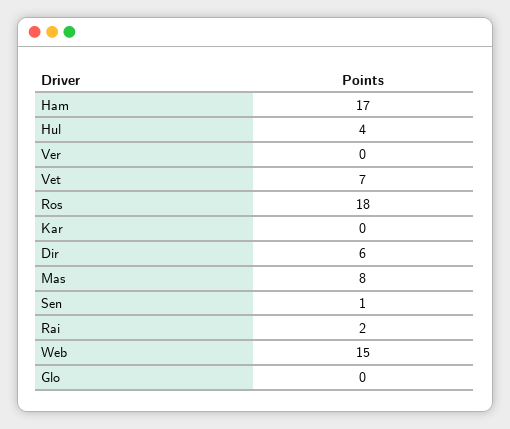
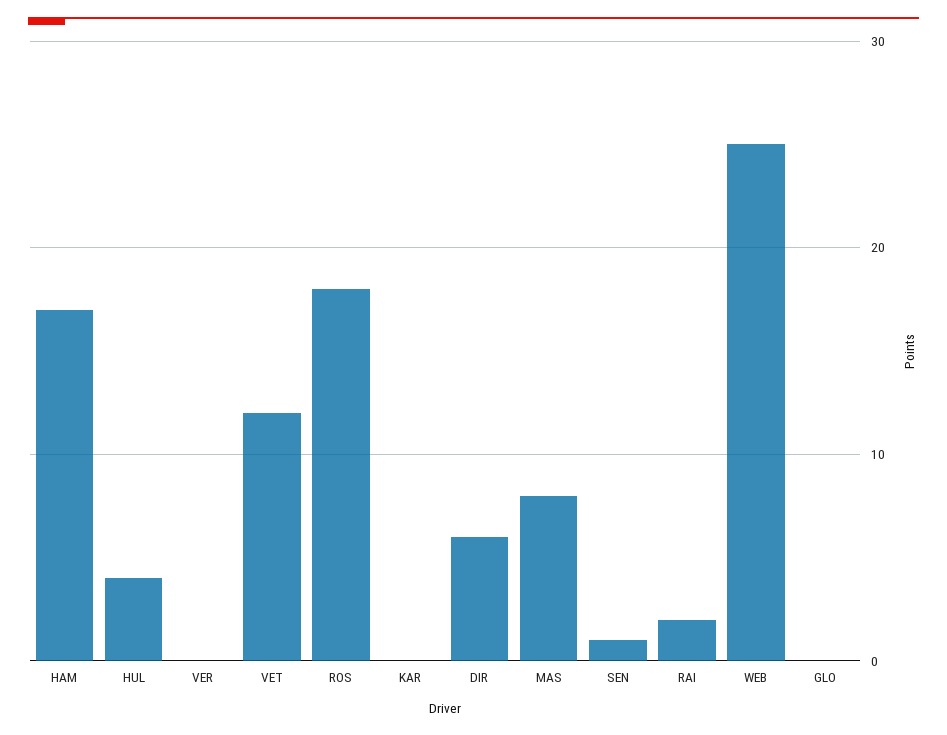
Vet: 7 -> 12
Web: 15 -> 25

